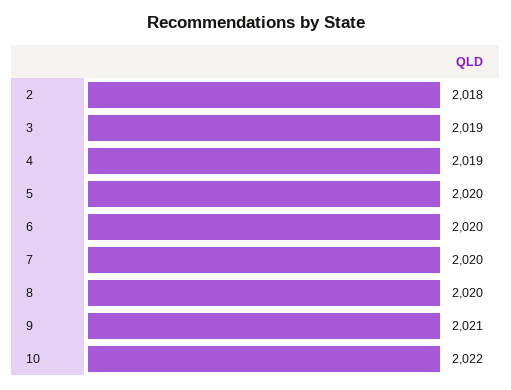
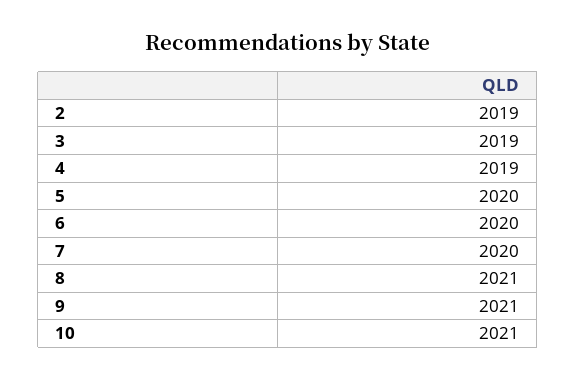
2: 2018 -> 2019
8: 2020 -> 2021
10: 2022 -> 2021

